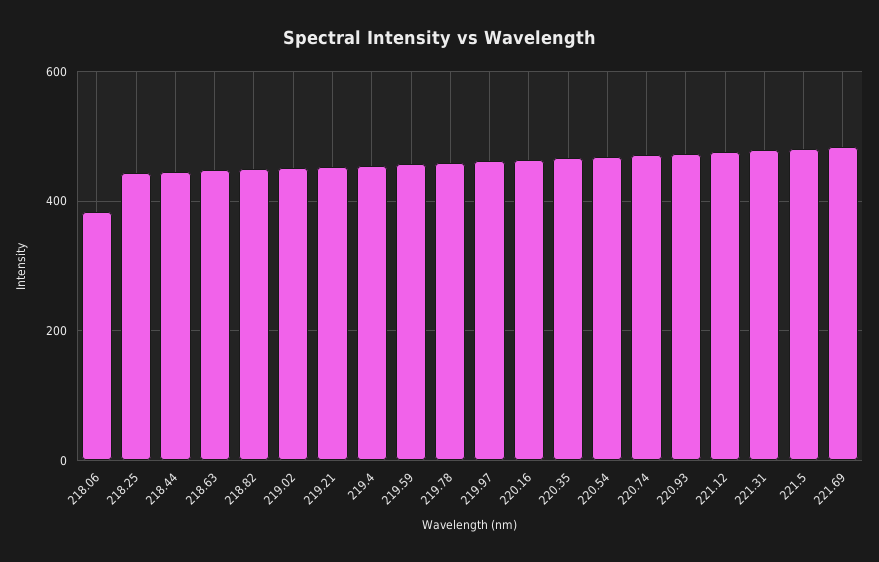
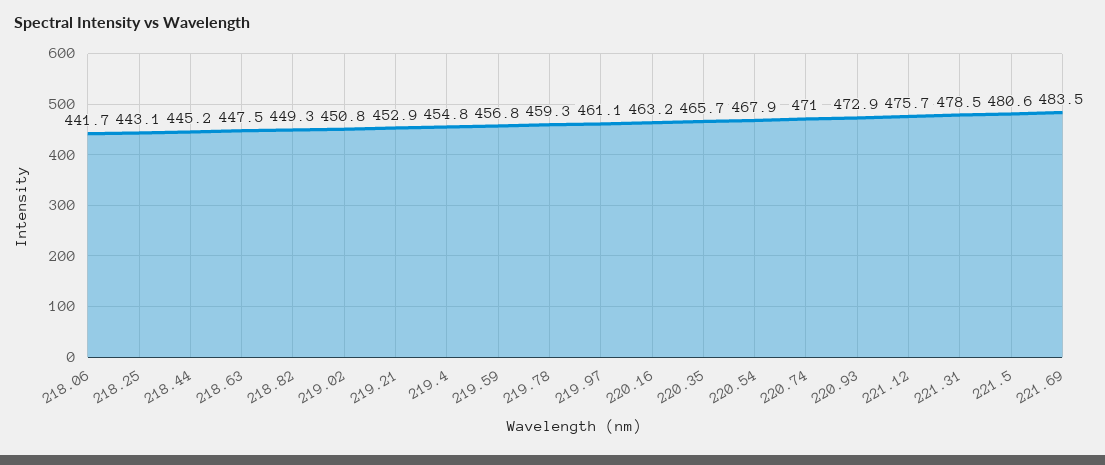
218.06: 380 -> 441.7

